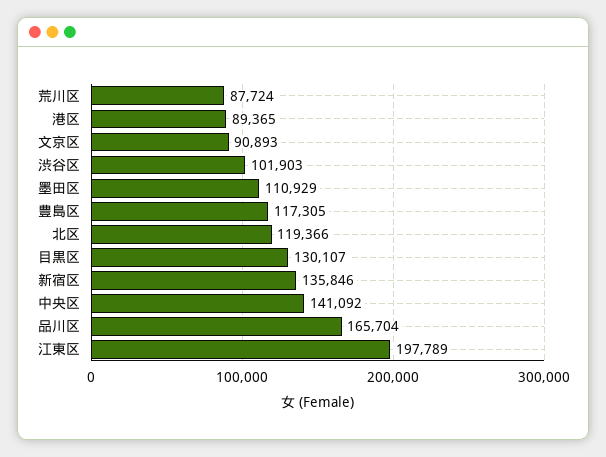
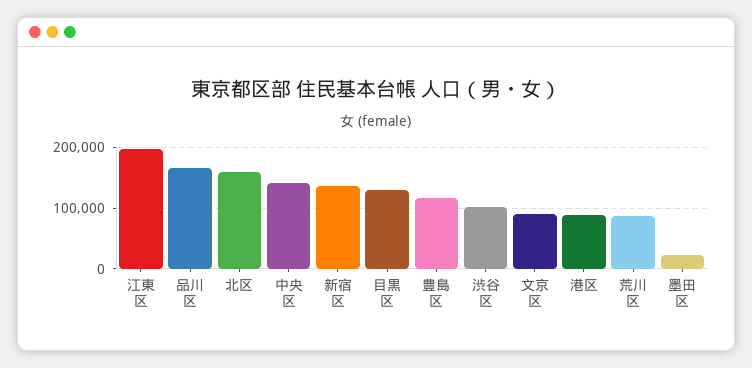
墨田区: 110929 -> 20000
北区: 119366 -> 160000

